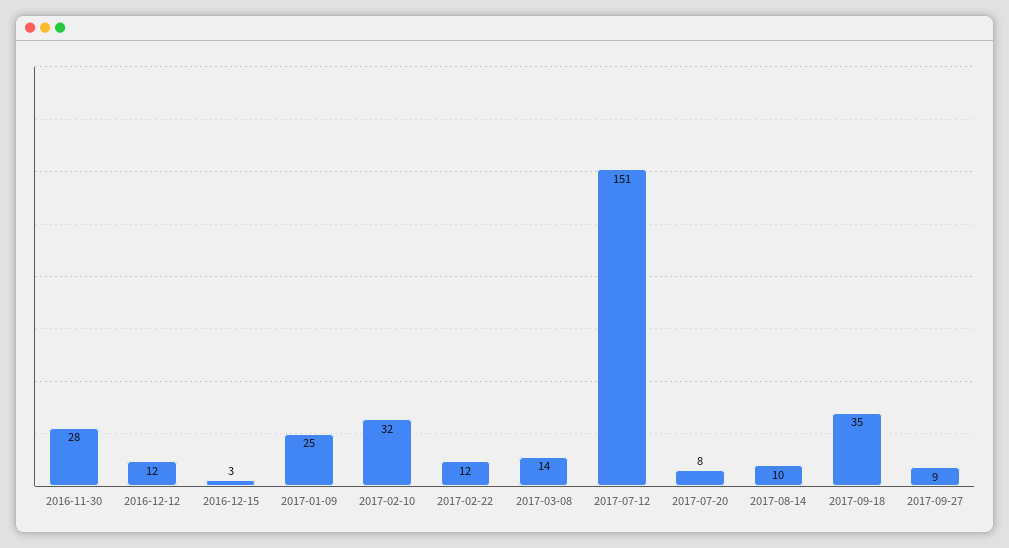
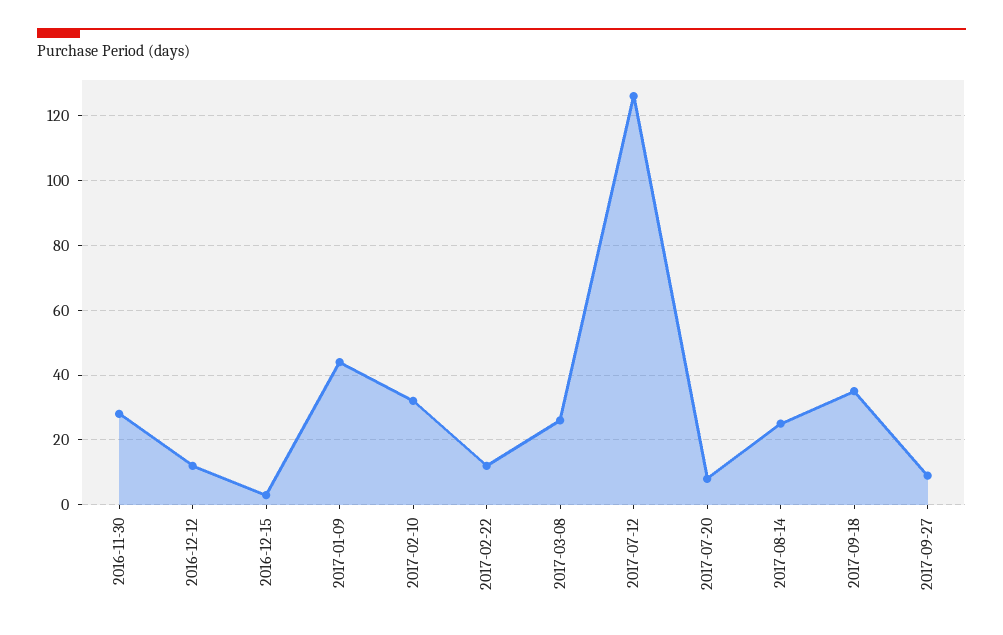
2017-01-09: 25 -> 45
2017-03-08: 14 -> 25
2017-07-12: 151 -> 125
2017-08-14: 10 -> 25

